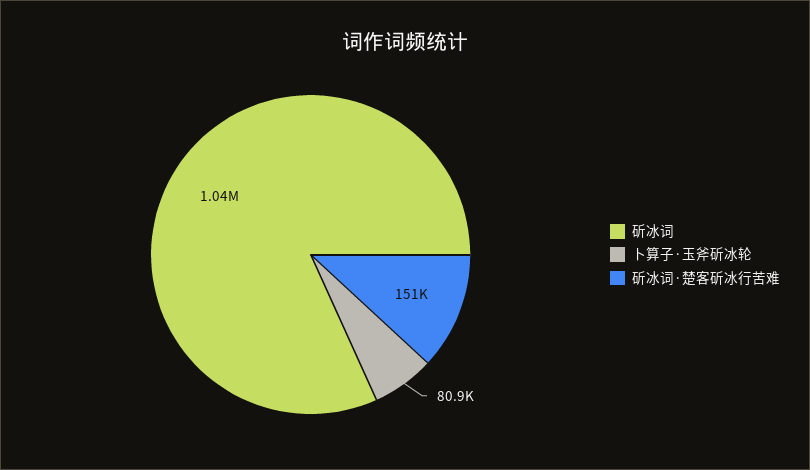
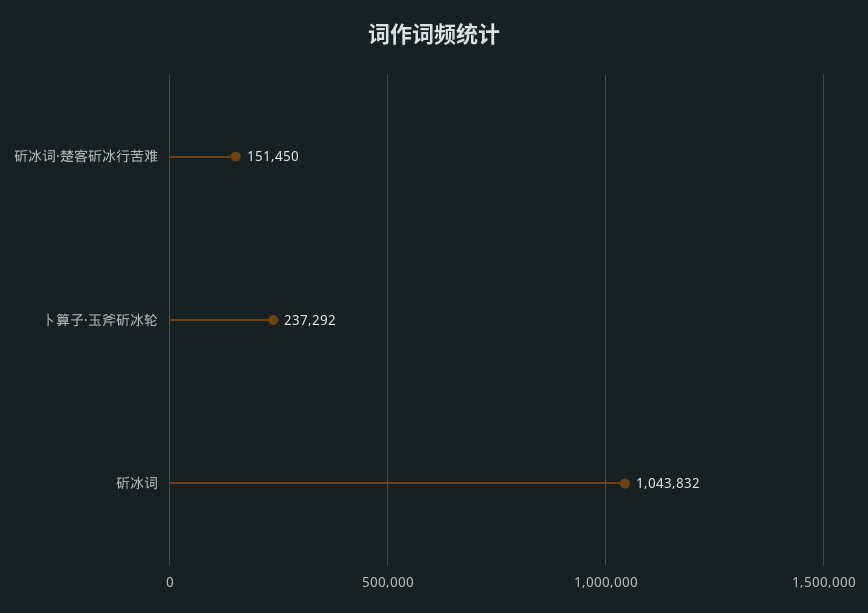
卜算子·玉斧斫冰轮: 80900 -> 237292

